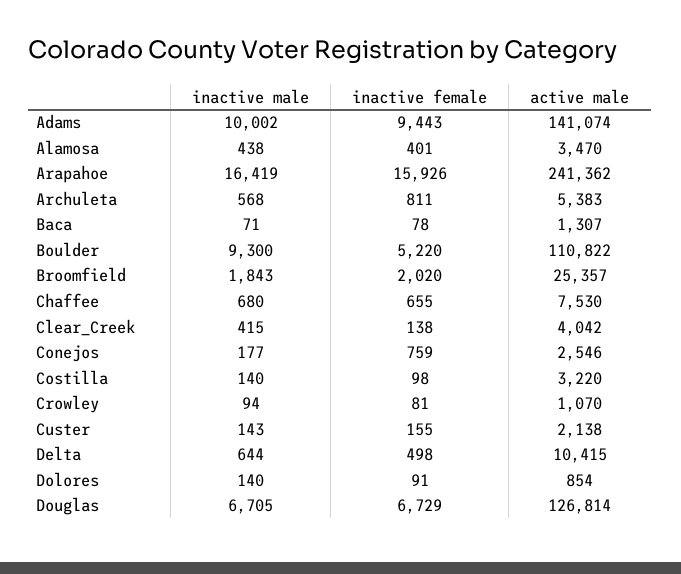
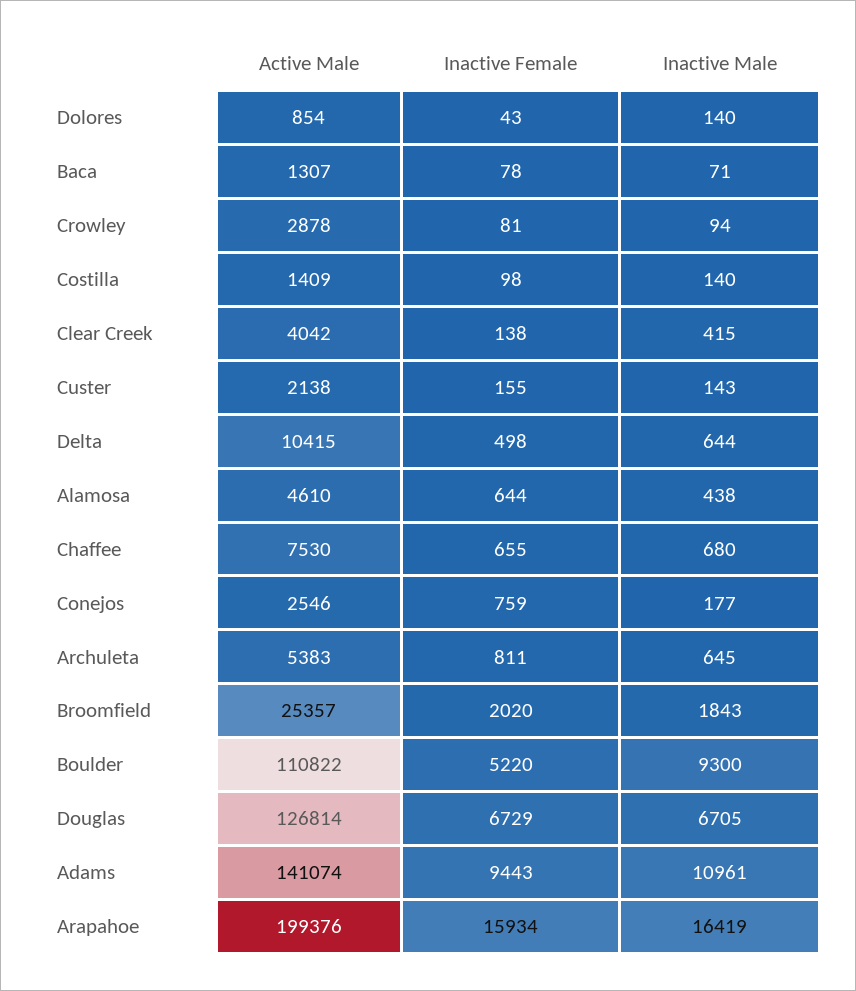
inactive male, Adams: 10002 -> 10961
inactive female, Alamosa: 401 -> 644
active male, Alamosa: 3470 -> 4610
inactive female, Arapahoe: 15926 -> 15934
active male, Arapahoe: 241362 -> 199376
inactive male, Archuleta: 568 -> 645
active male, Costilla: 3220 -> 1409
active male, Crowley: 1070 -> 2878
inactive female, Dolores: 91 -> 43

